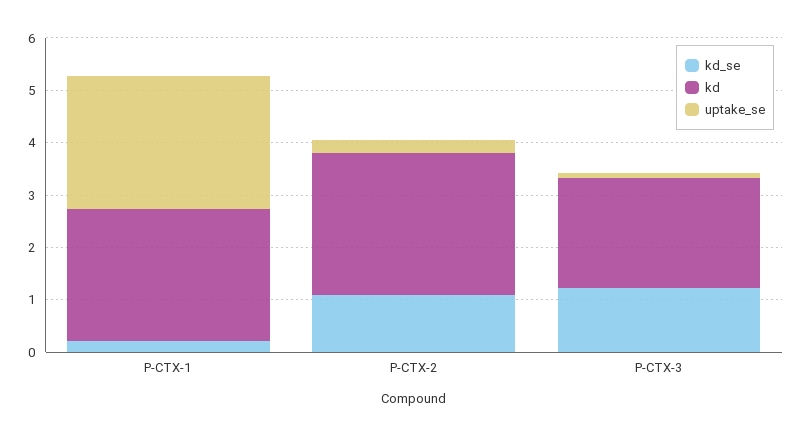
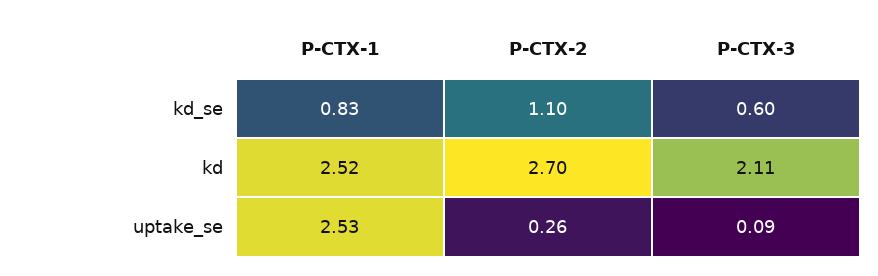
kd_se, P-CTX-1: 0.2 -> 0.83
kd_se, P-CTX-3: 1.2 -> 0.6

